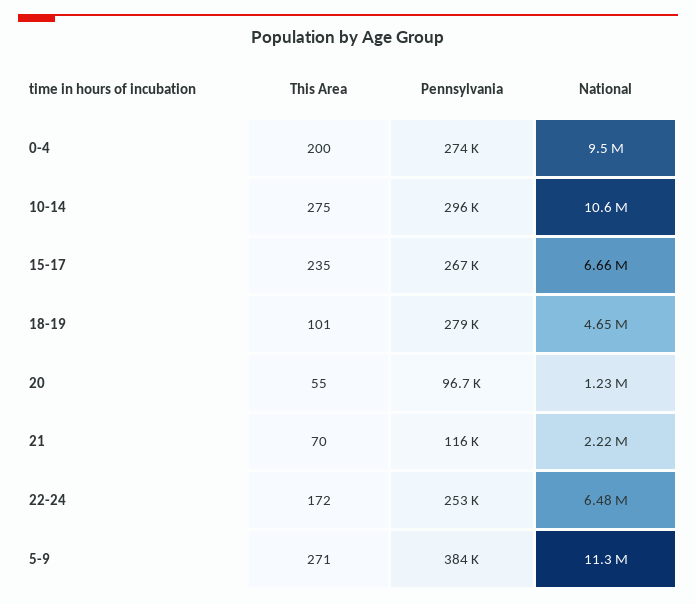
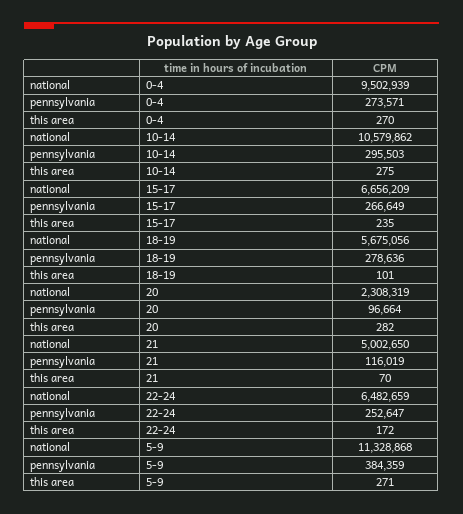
This Area, 0-4: 200 -> 270
National, 18-19: 4650000 -> 5675056
This Area, 20: 55 -> 282
National, 20: 1230000 -> 2308319
National, 21: 2220000 -> 5002650

